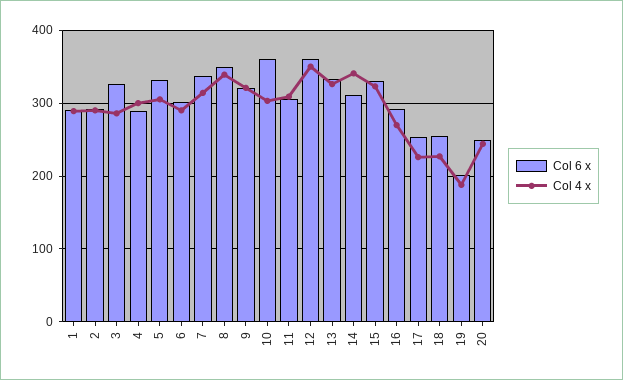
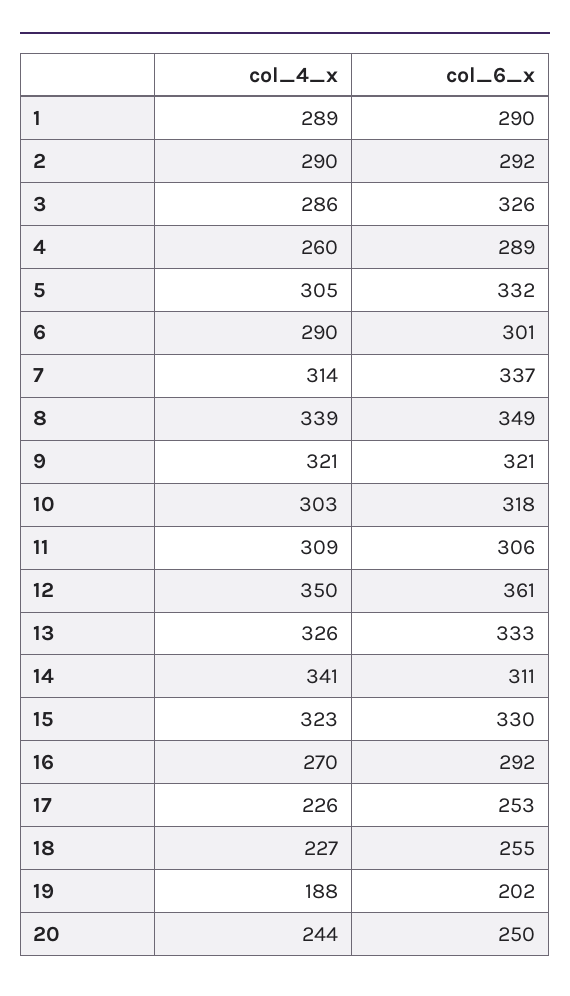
Col 4 x, 4: 300 -> 260
Col 6 x, 10: 360 -> 318

